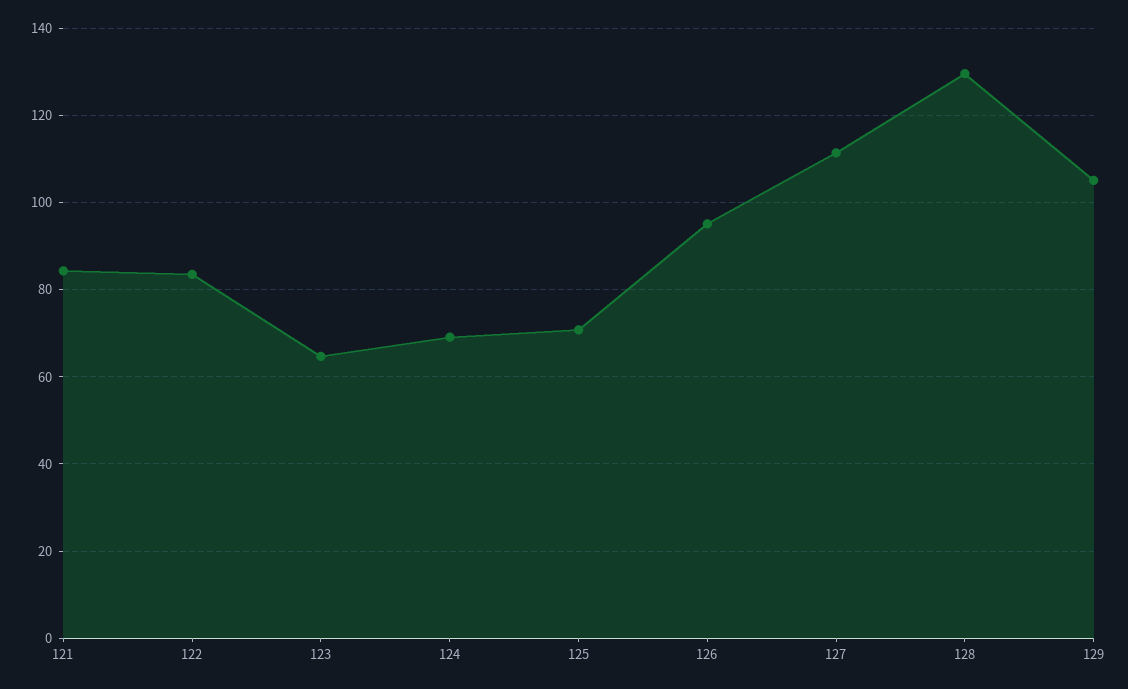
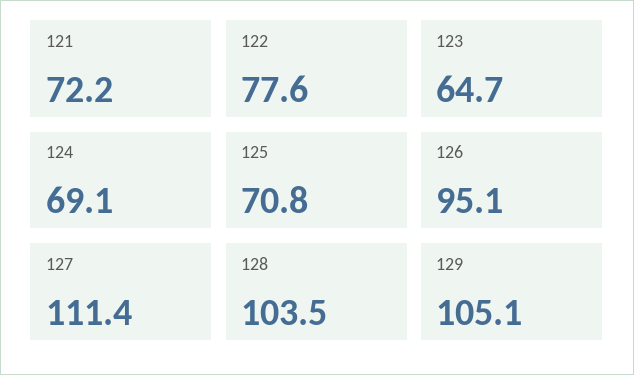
121: 84 -> 72.2
122: 84 -> 77.6
128: 130 -> 103.5

